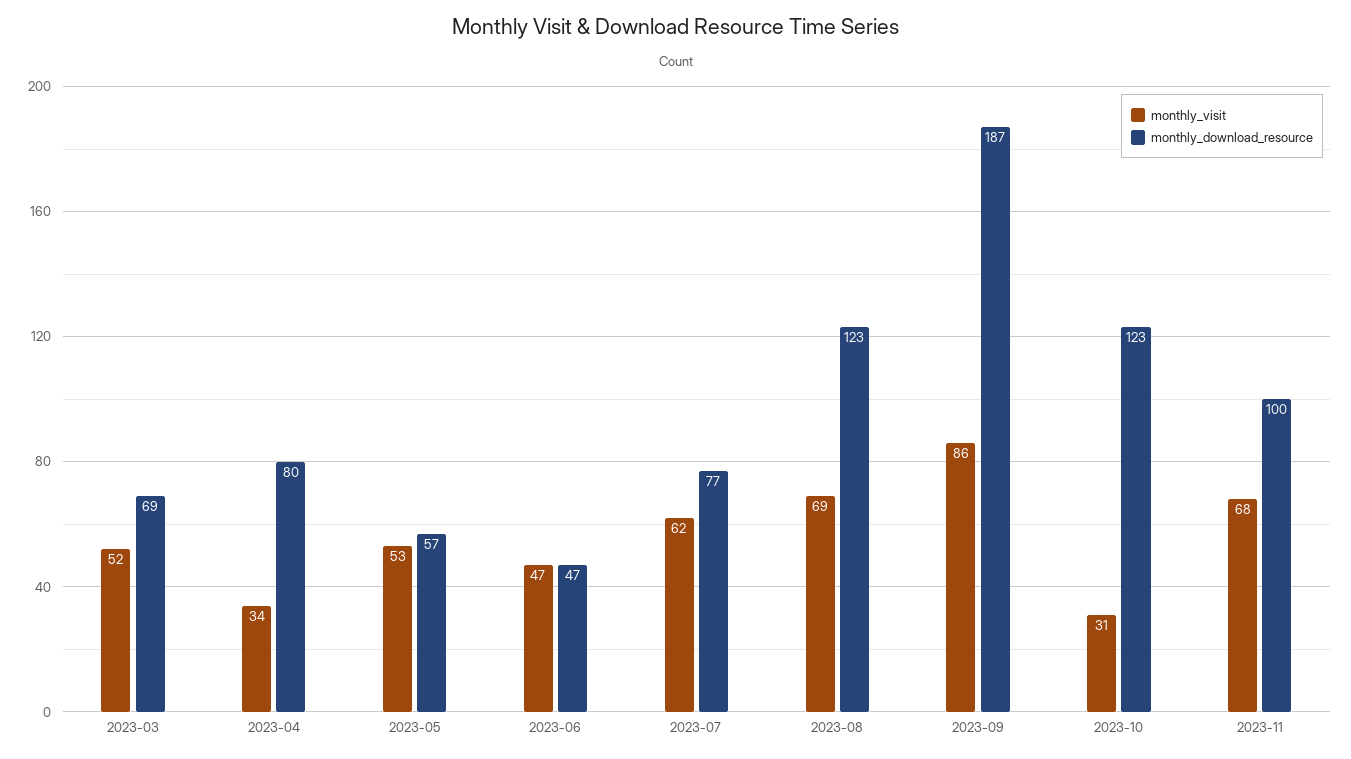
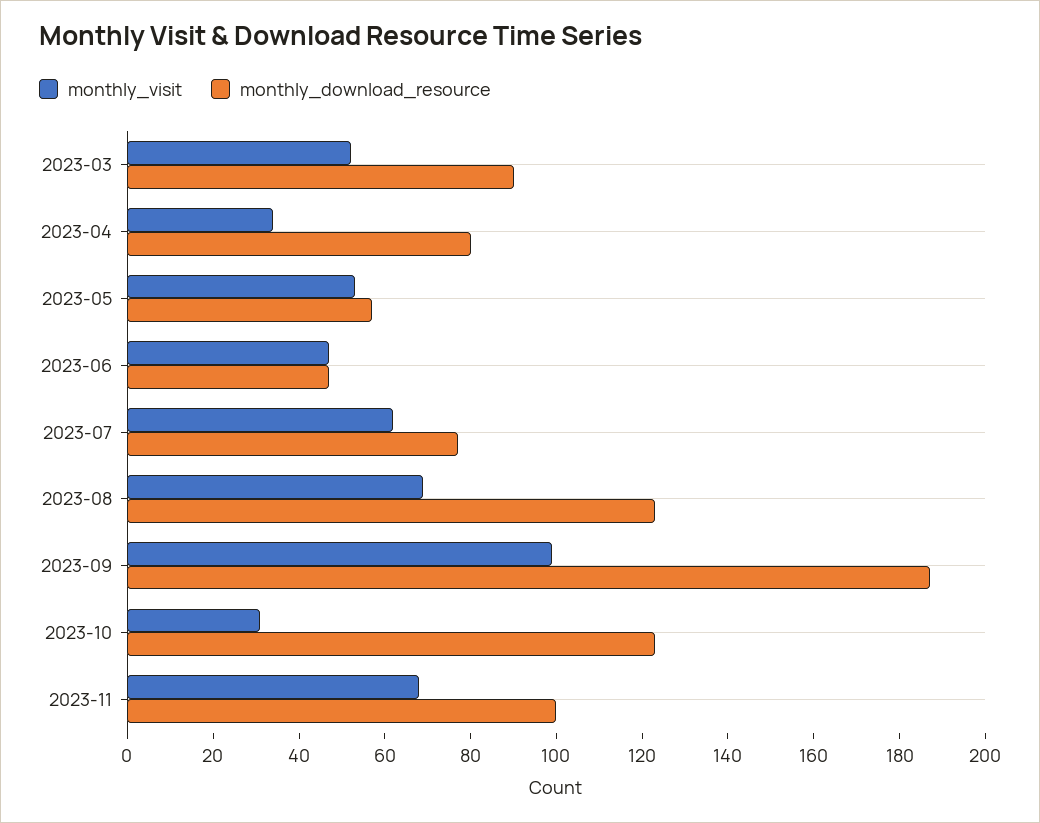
monthly_download_resource, 2023-03: 69 -> 90
monthly_visit, 2023-09: 86 -> 100

